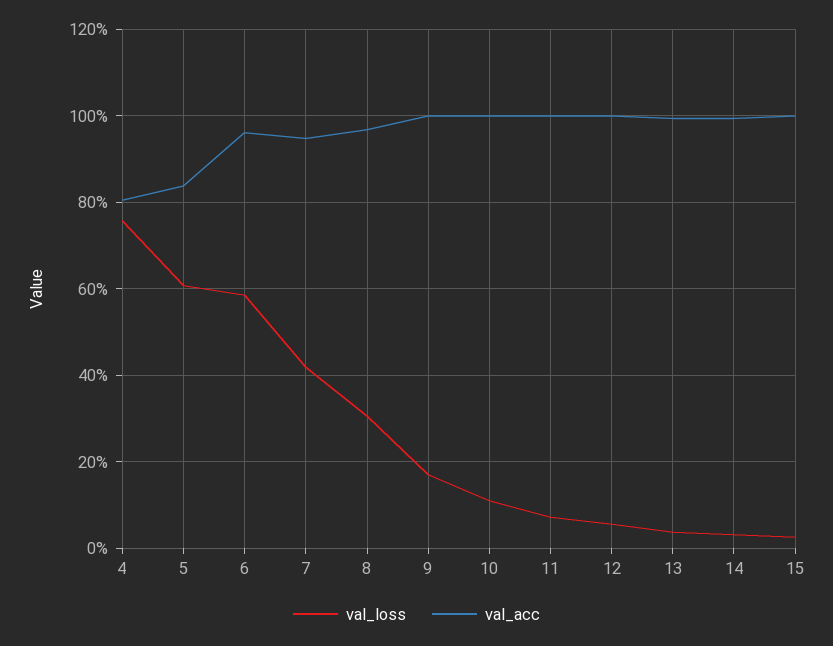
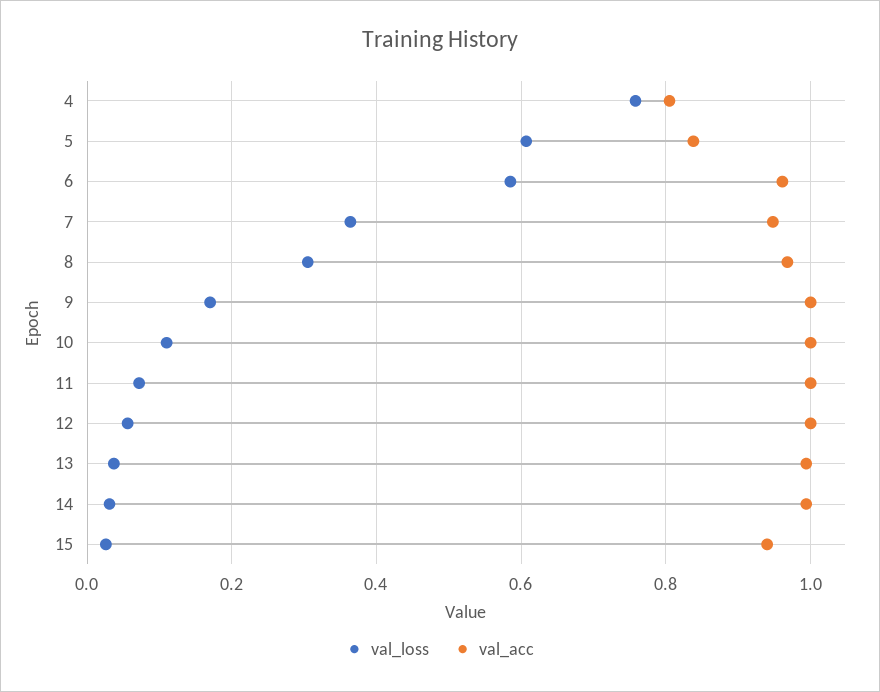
val_loss, 7: 0.42 -> 0.36
val_acc, 15: 1 -> 0.94

